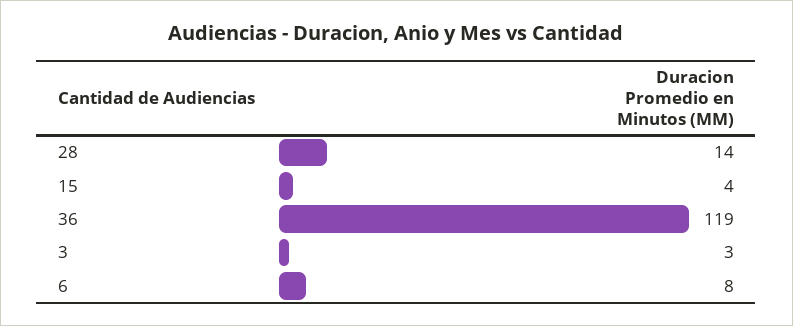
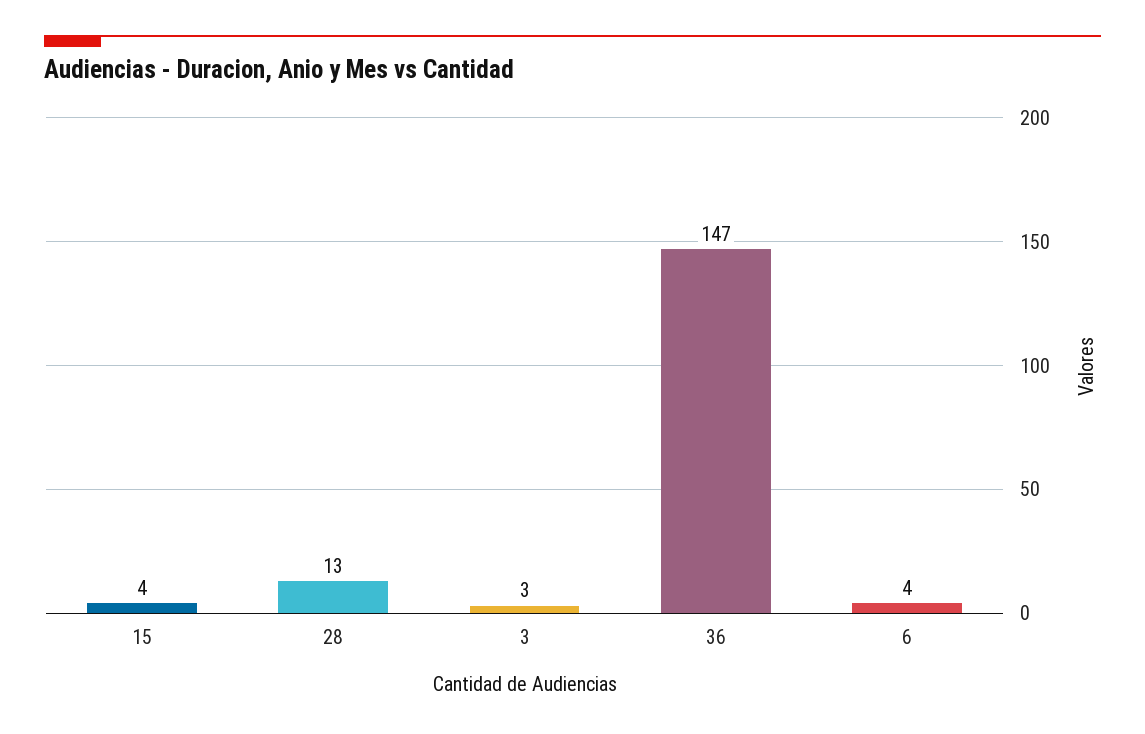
28: 14 -> 13
36: 119 -> 147
6: 8 -> 4

